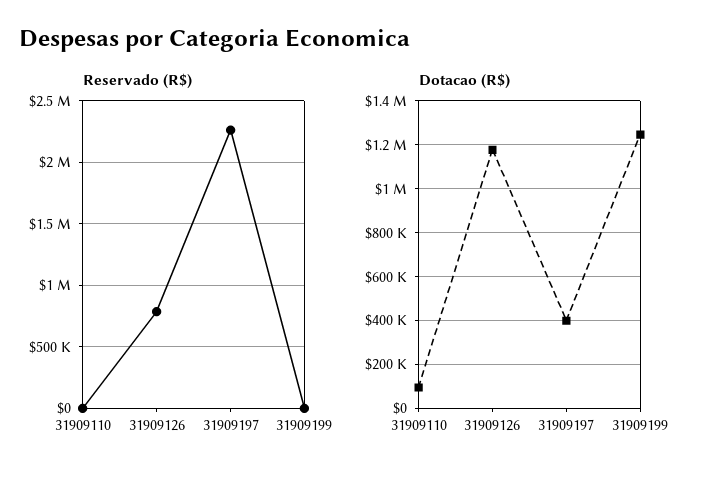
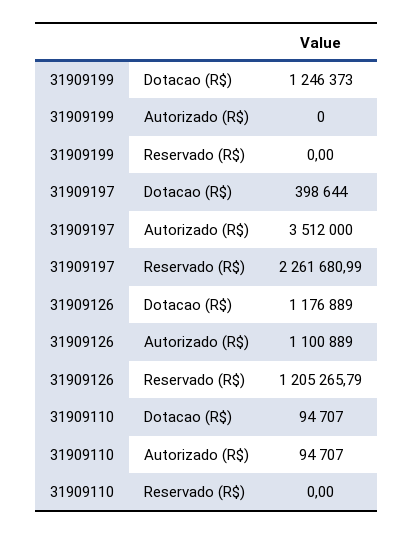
Reservado (R$), 31909126: 800000 -> 1205265.79
Autorizado (R$), 31909199: none -> 0
Autorizado (R$), 31909197: none -> 3512000
Autorizado (R$), 31909126: none -> 1100889
Autorizado (R$), 31909110: none -> 94707

